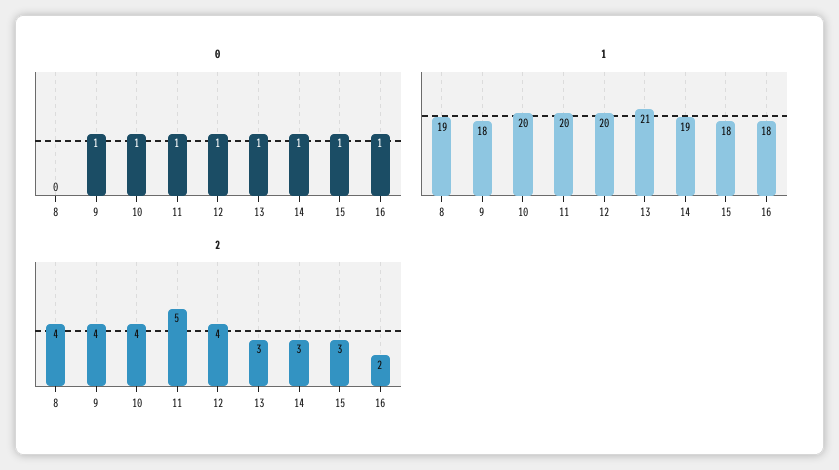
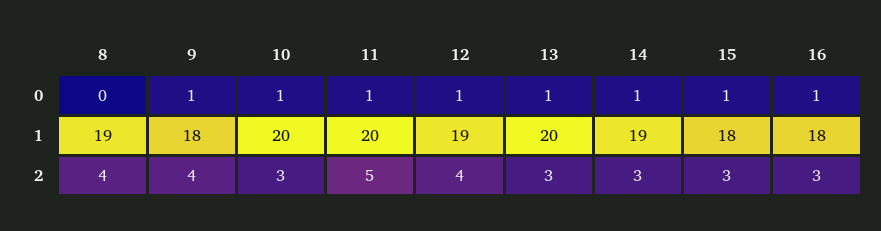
1, 12: 20 -> 19
1, 13: 21 -> 20
2, 10: 4 -> 3
2, 16: 2 -> 3

